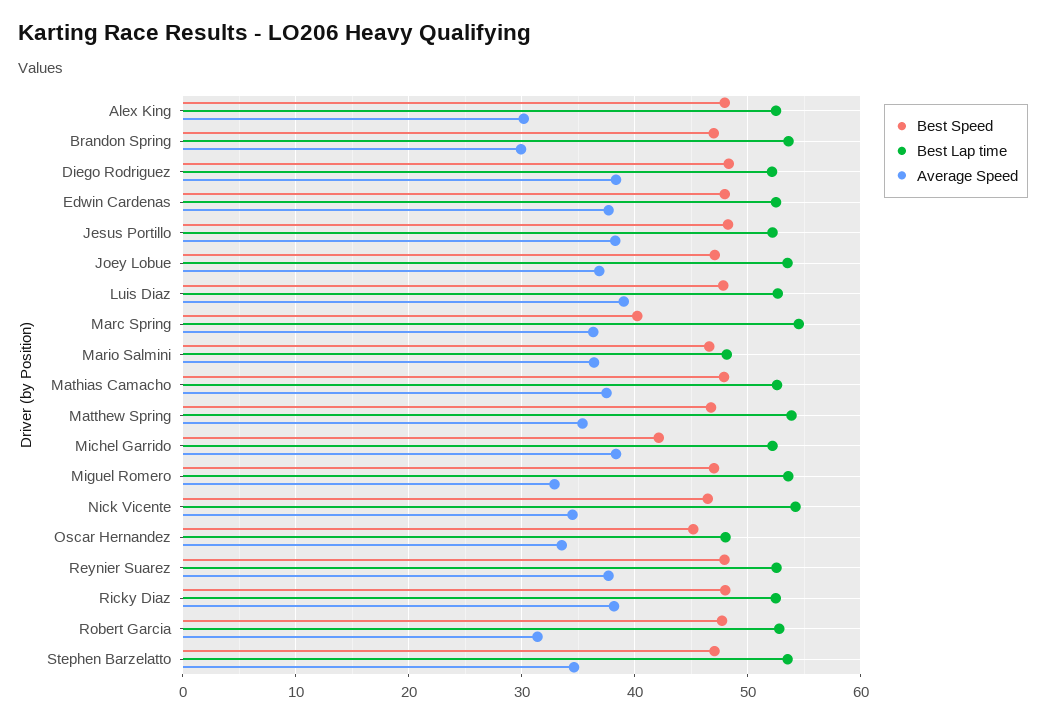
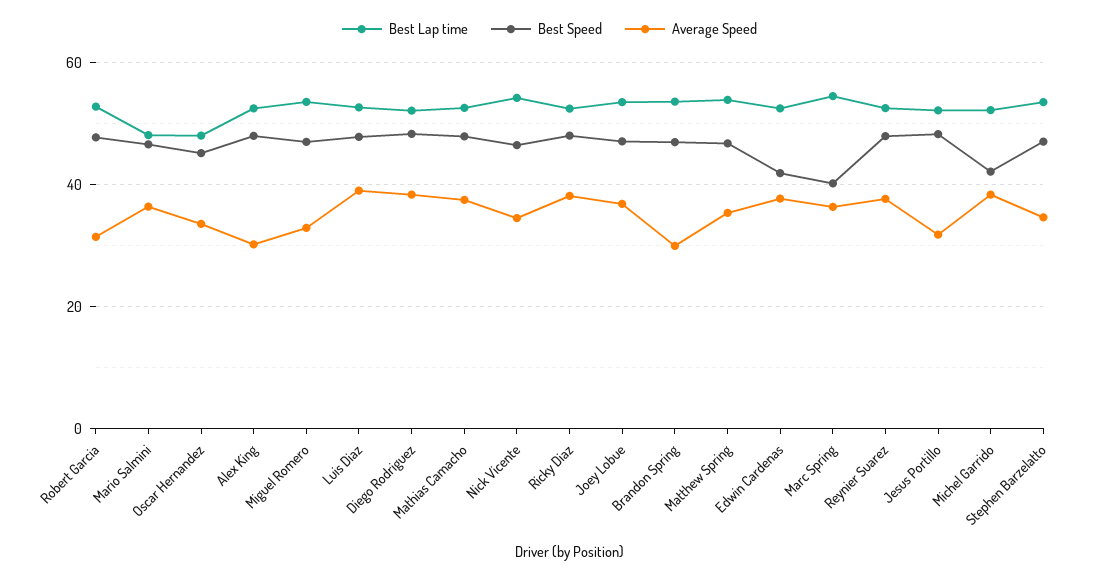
Best Speed, Edwin Cardenas: 48 -> 42
Average Speed, Jesus Portillo: 38 -> 32

